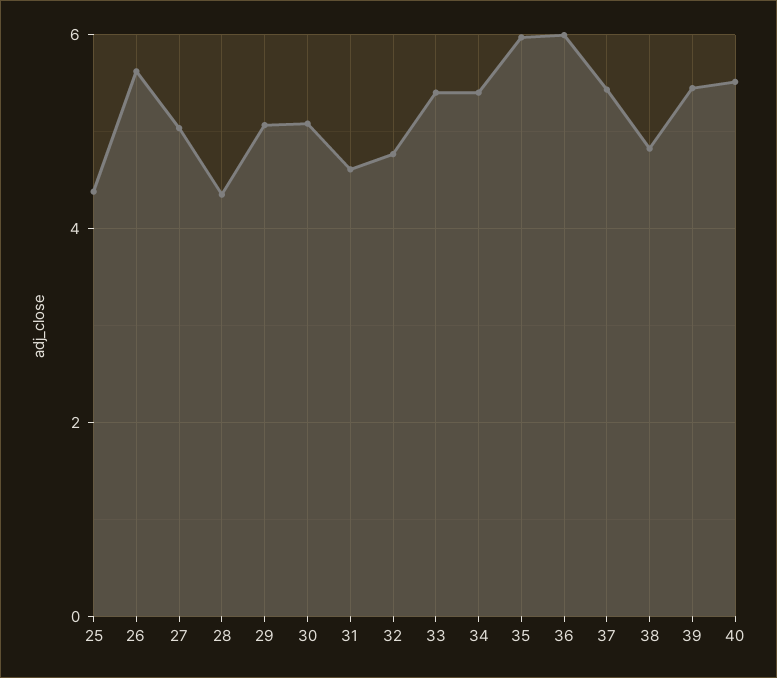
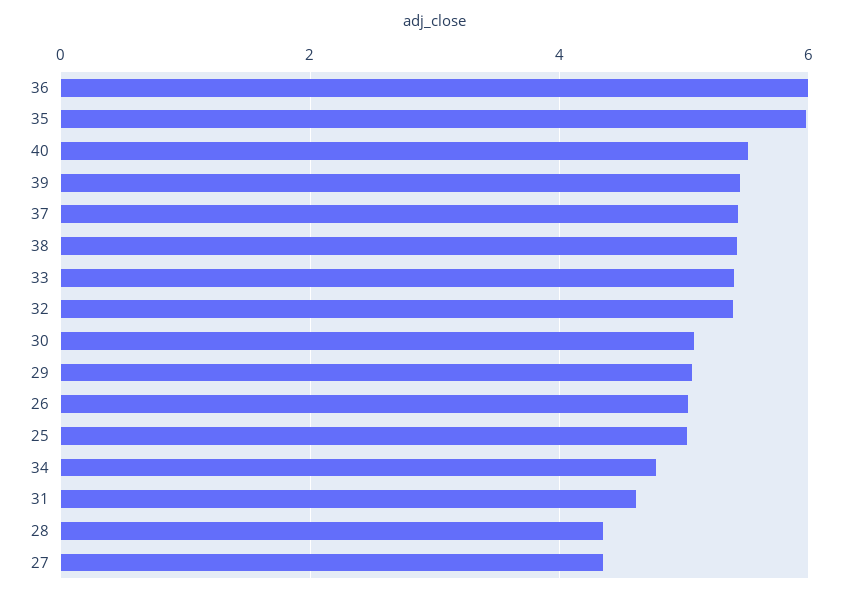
25: 4.4 -> 5
26: 5.6 -> 5
27: 5 -> 4.4
32: 4.8 -> 5.4
34: 5.4 -> 4.8
38: 4.8 -> 5.4

